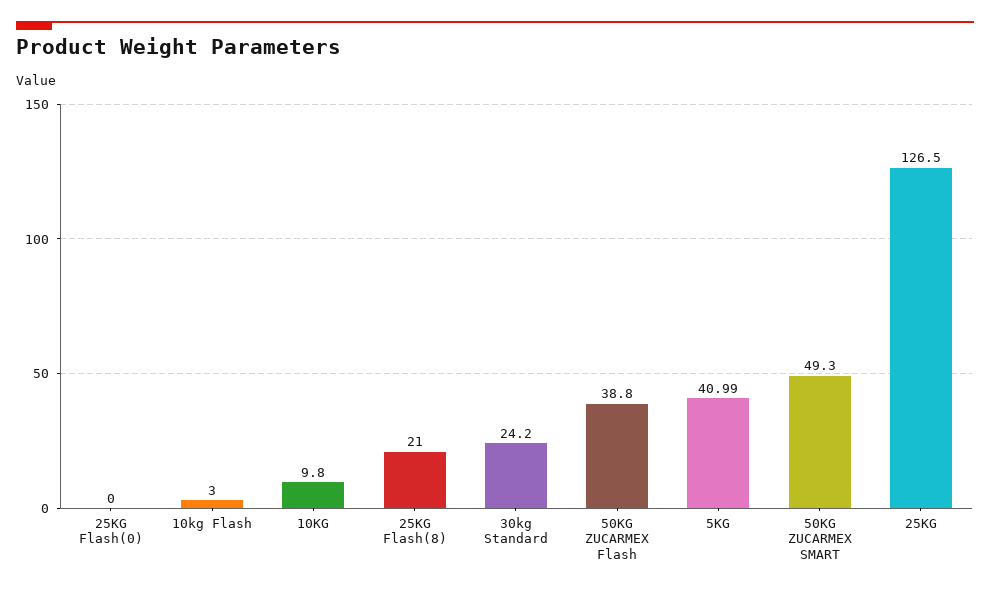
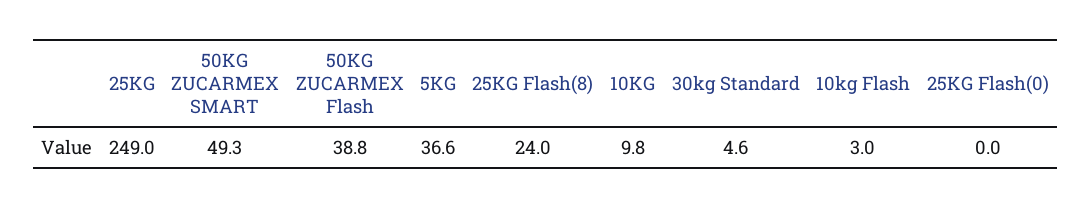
25KG Flash(8): 21 -> 24
30kg Standard: 24.2 -> 4.6
5KG: 40.99 -> 36.6
25KG: 126.5 -> 249

